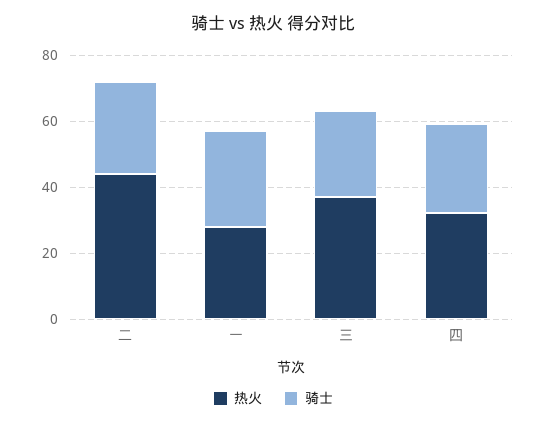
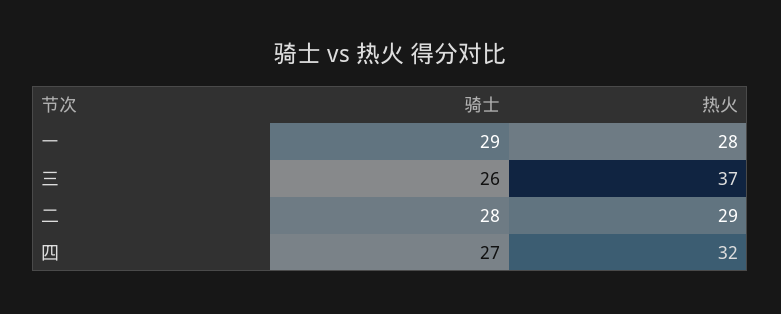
热火, 二: 45 -> 29

